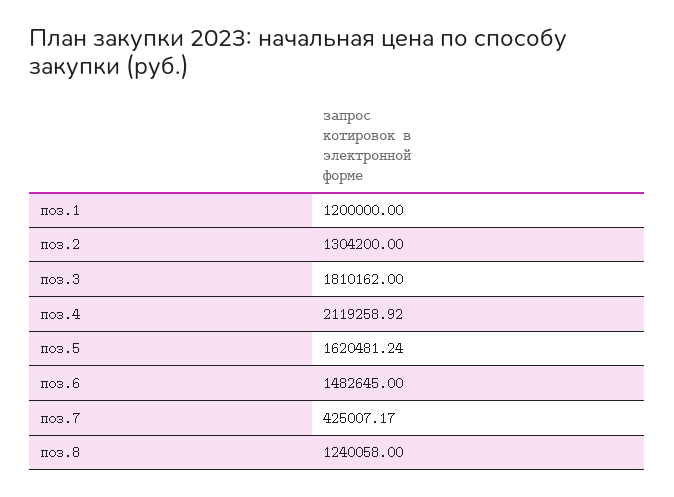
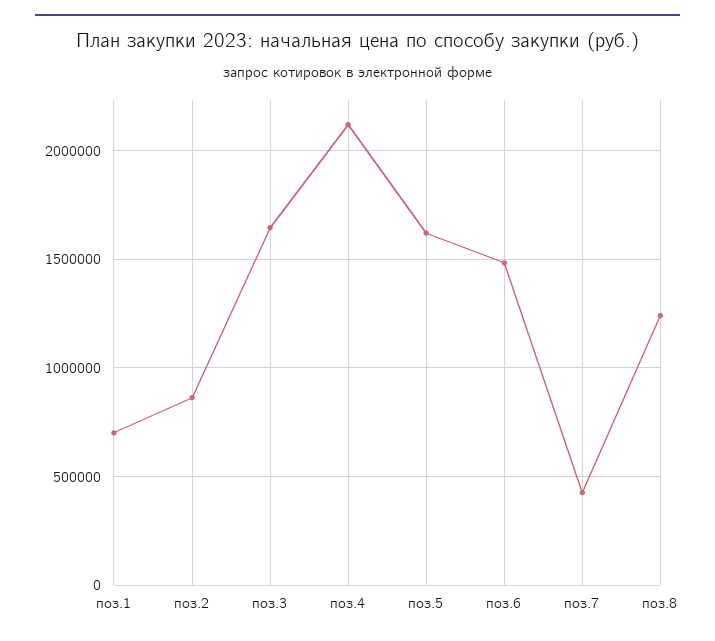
поз.1: 1200000 -> 700000
поз.2: 1304200 -> 850000
поз.3: 1810162 -> 1650000

